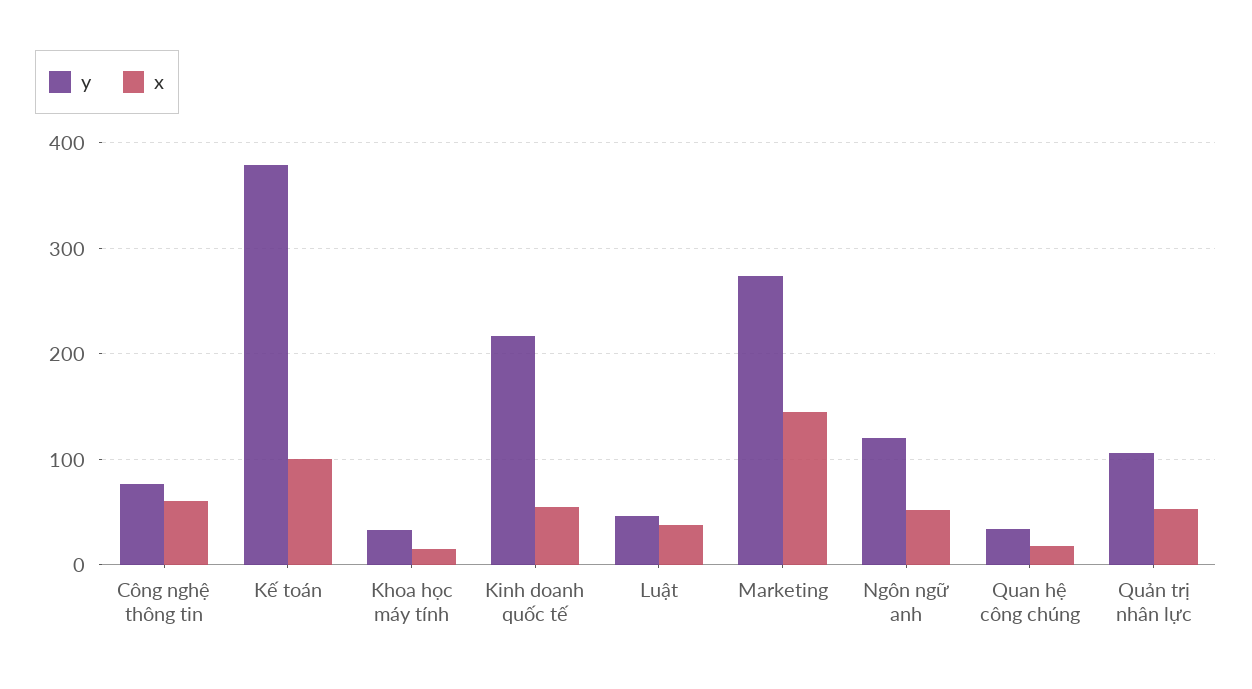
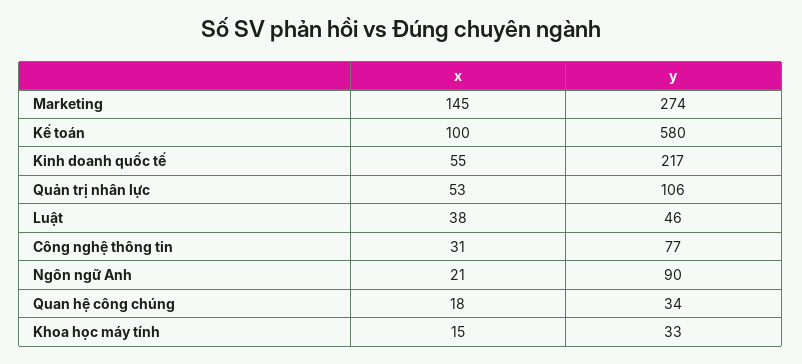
x, Công nghệ thông tin: 60 -> 31
y, Kế toán: 380 -> 580
y, Ngôn ngữ anh: 120 -> 90
x, Ngôn ngữ anh: 50 -> 21

